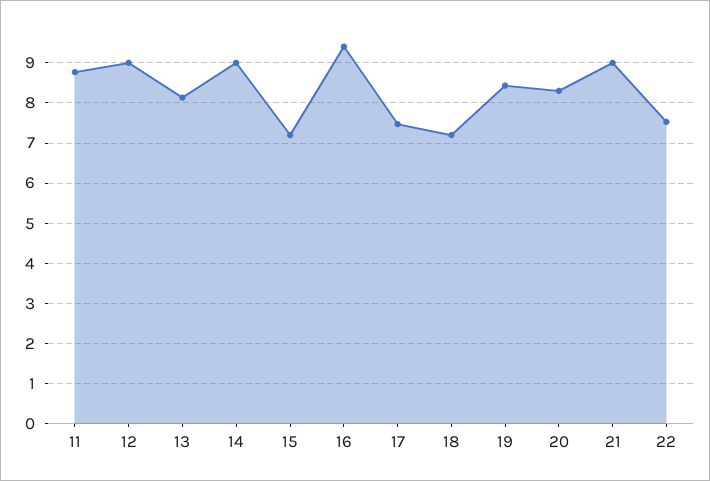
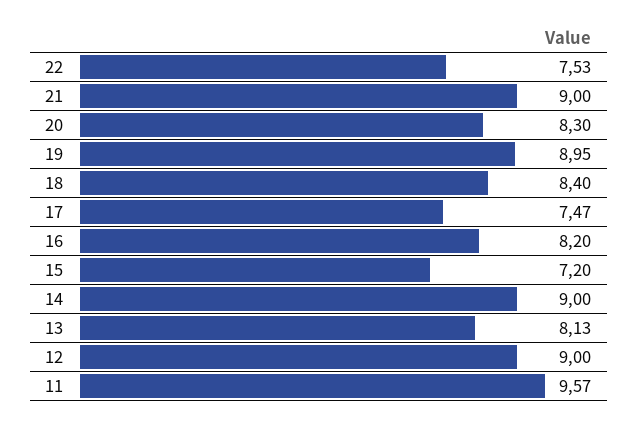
11: 8.8 -> 9.57
16: 9.4 -> 8.2
18: 7.2 -> 8.4
19: 8.4 -> 8.95

